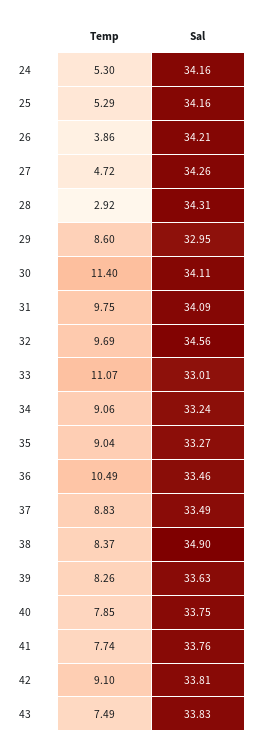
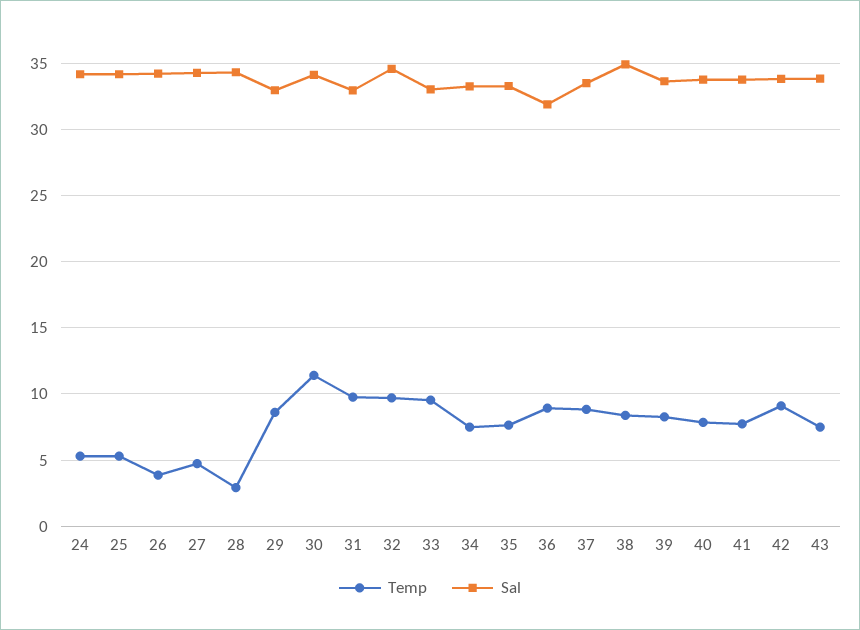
Sal, 31: 34.09 -> 33
Temp, 33: 11.07 -> 9.5
Temp, 34: 9.06 -> 7.5
Temp, 35: 9.04 -> 7.5
Temp, 36: 10.49 -> 9
Sal, 36: 33.46 -> 32

